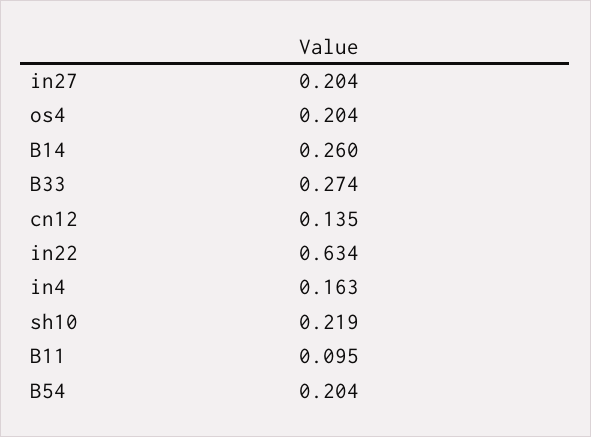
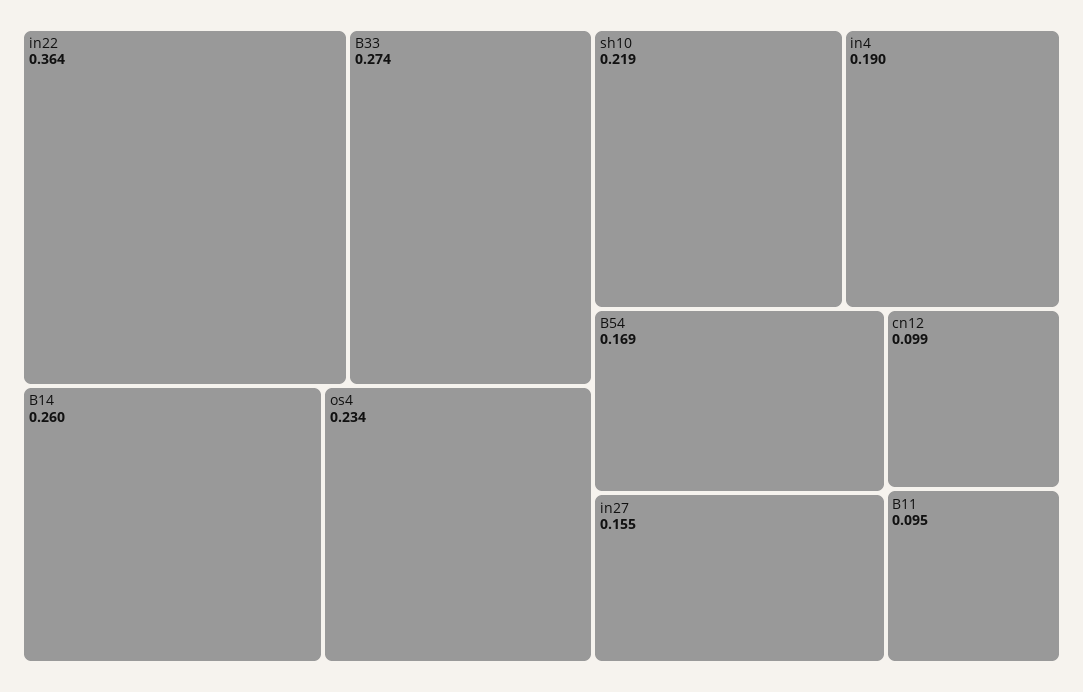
in27: 0.204 -> 0.155
os4: 0.204 -> 0.234
cn12: 0.135 -> 0.099
in22: 0.634 -> 0.364
in4: 0.163 -> 0.19
B54: 0.204 -> 0.169

